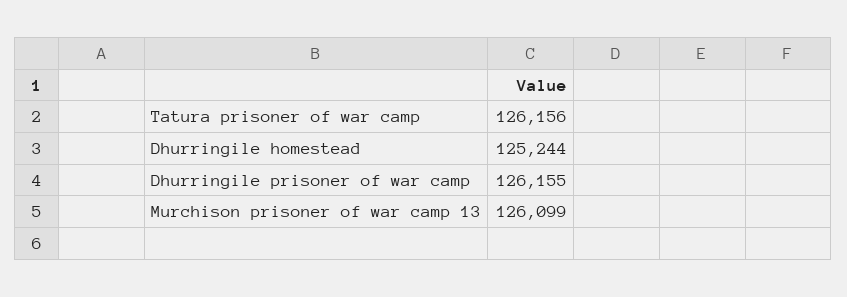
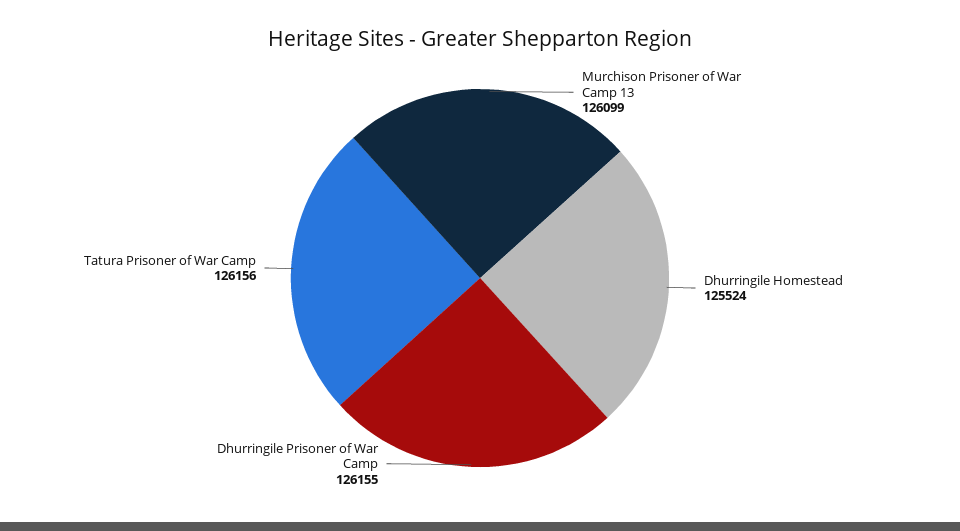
Dhurringile homestead: 125244 -> 125524

